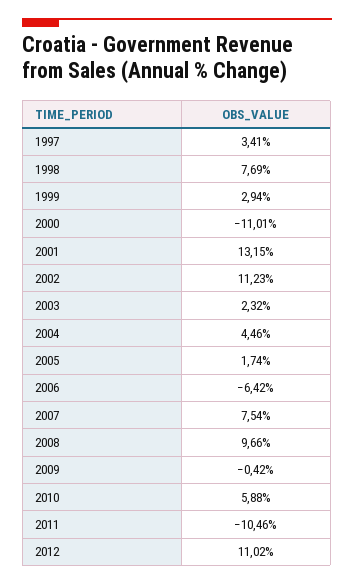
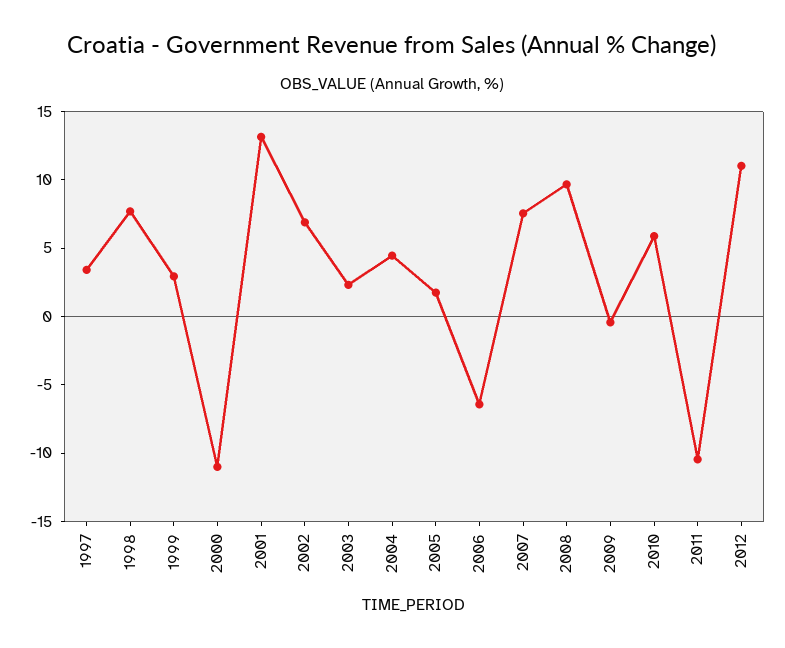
2002: 11.23 -> 7

